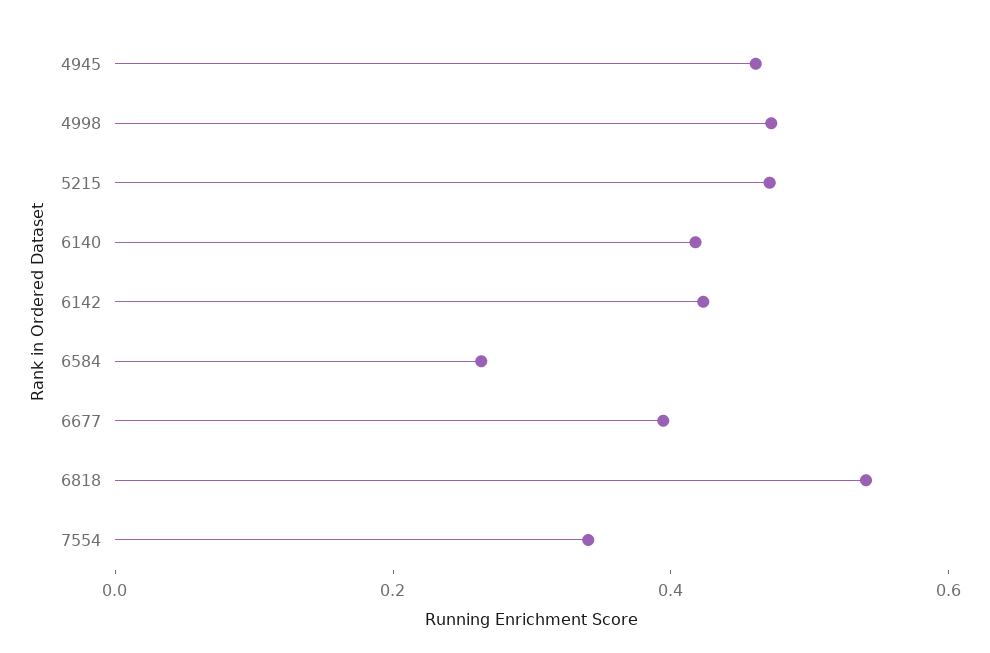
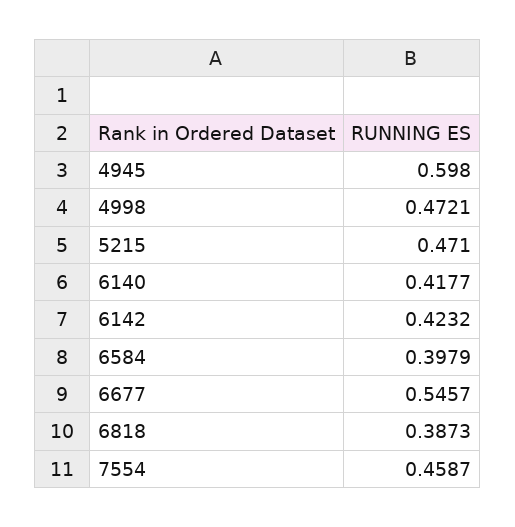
4945: 0.45 -> 0.598
6584: 0.25 -> 0.3979
6677: 0.4 -> 0.5457
6818: 0.55 -> 0.3873
7554: 0.35 -> 0.4587

